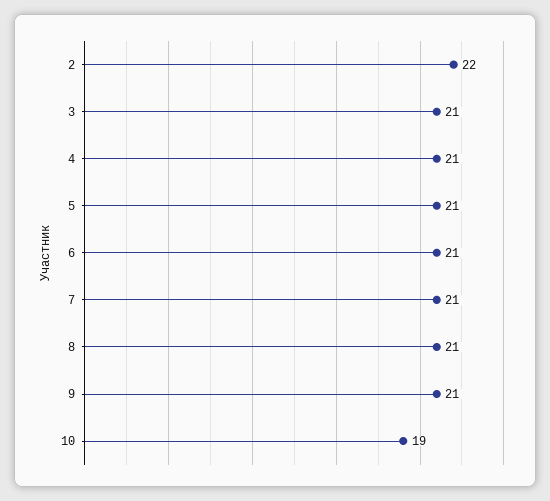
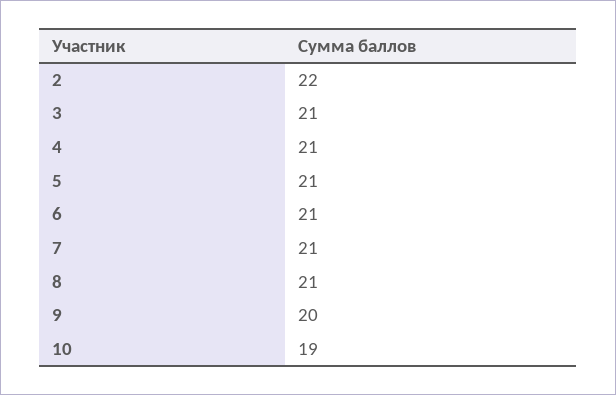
9: 21 -> 20

